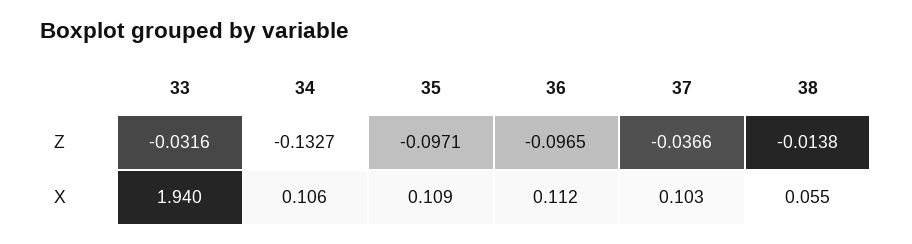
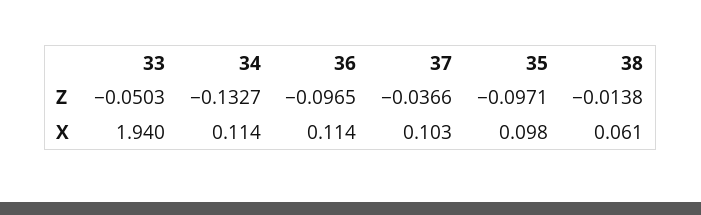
33, Z: -0.0316 -> -0.0503
34, X: 0.106 -> 0.114
35, X: 0.109 -> 0.098
36, X: 0.112 -> 0.114
38, X: 0.055 -> 0.061

